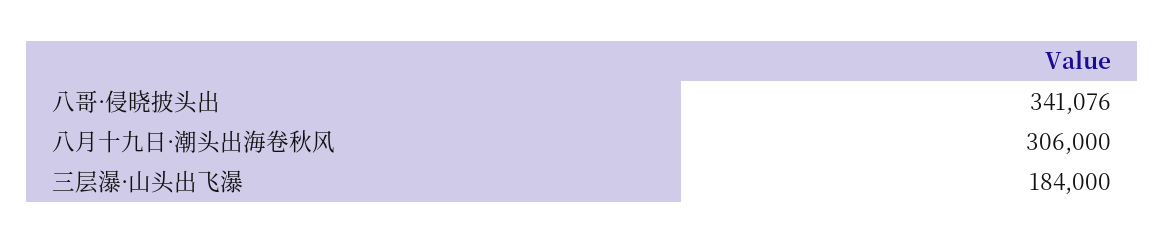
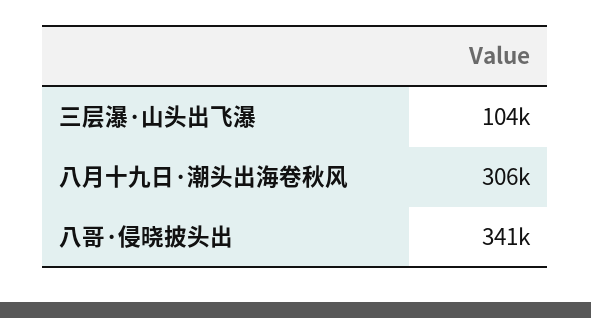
三层瀑·山头出飞瀑: 184000 -> 104000

